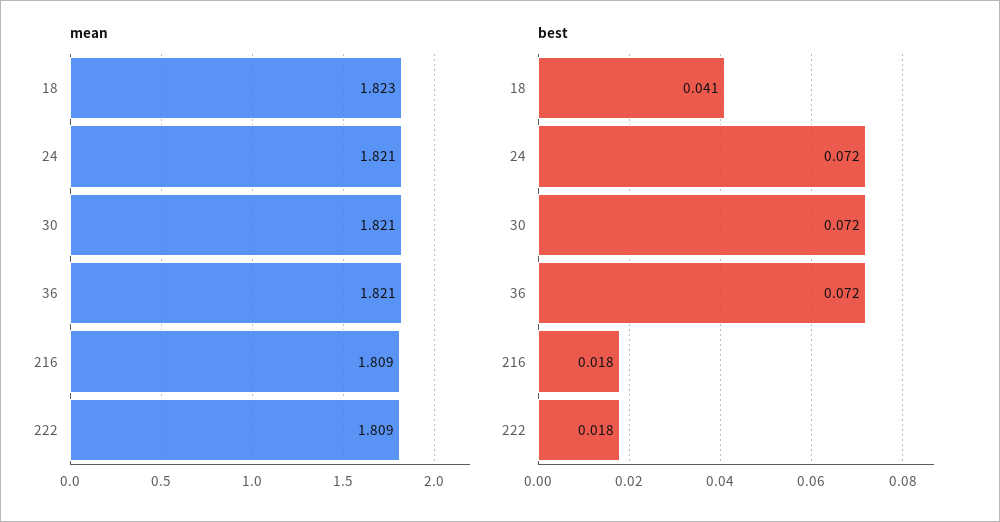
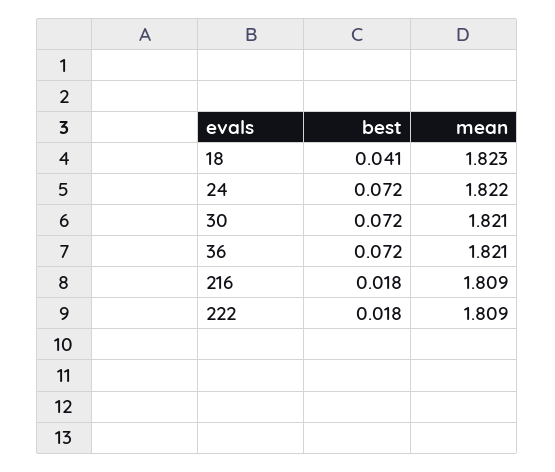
mean, 24: 1.821 -> 1.822

